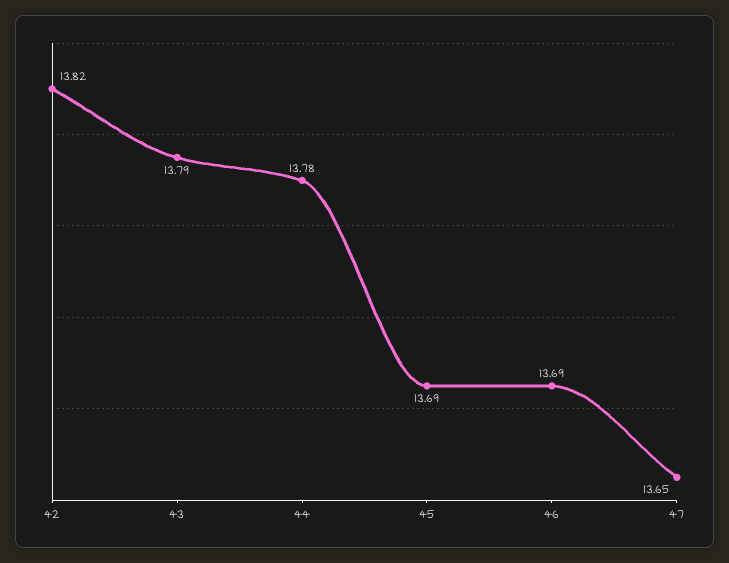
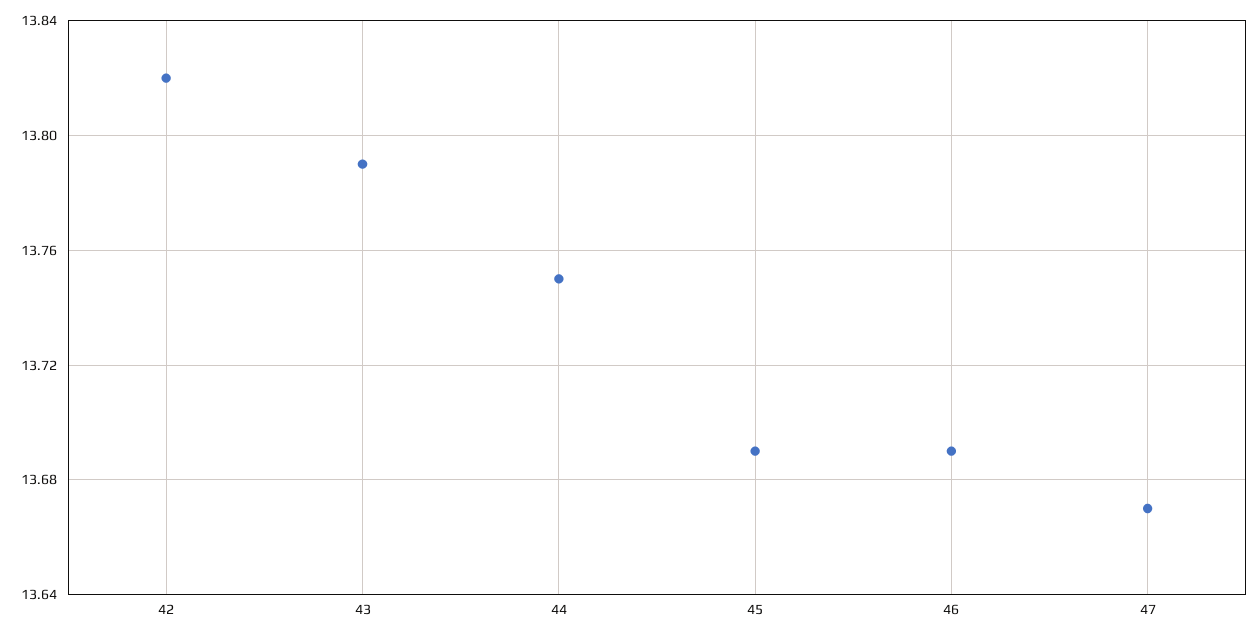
44: 13.78 -> 13.75
47: 13.65 -> 13.67

